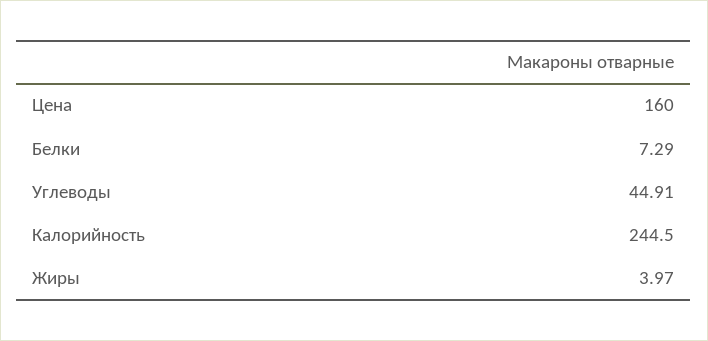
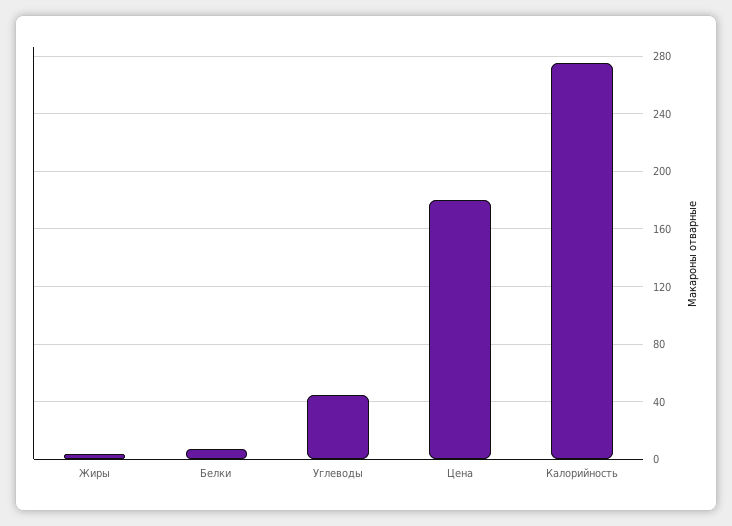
Цена: 160 -> 180
Калорийность: 244.5 -> 275

